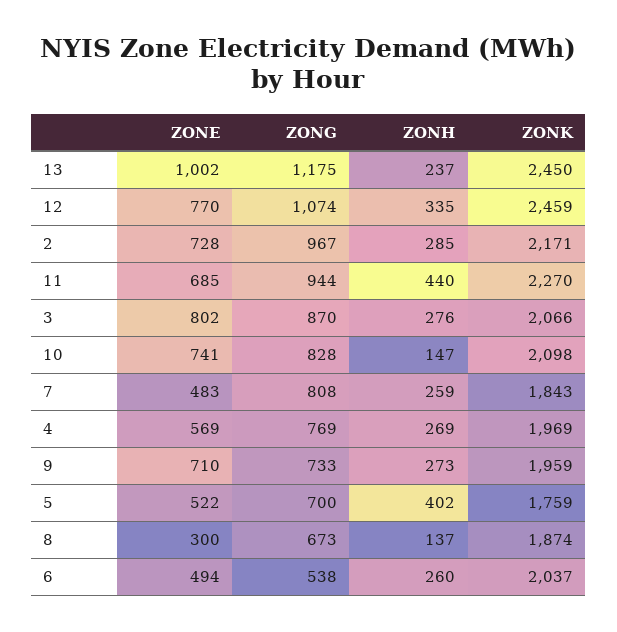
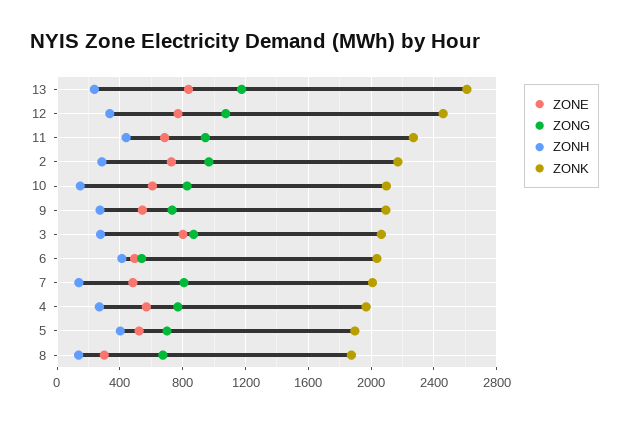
ZONE, 13: 1002 -> 850
ZONK, 13: 2450 -> 2600
ZONE, 10: 741 -> 600
ZONH, 7: 259 -> 150
ZONK, 7: 1843 -> 2000
ZONE, 9: 710 -> 550
ZONK, 9: 1959 -> 2100
ZONK, 5: 1759 -> 1900
ZONH, 6: 260 -> 400

